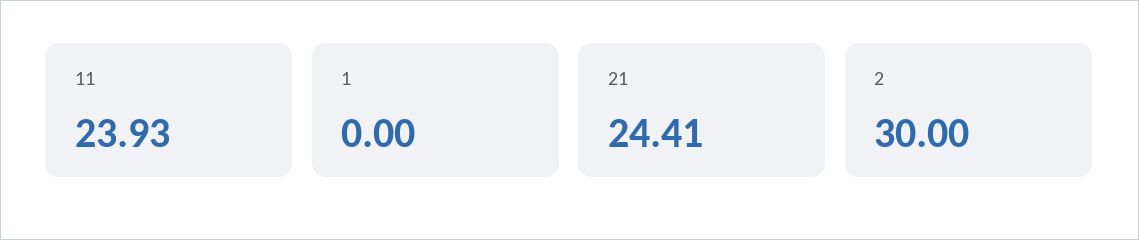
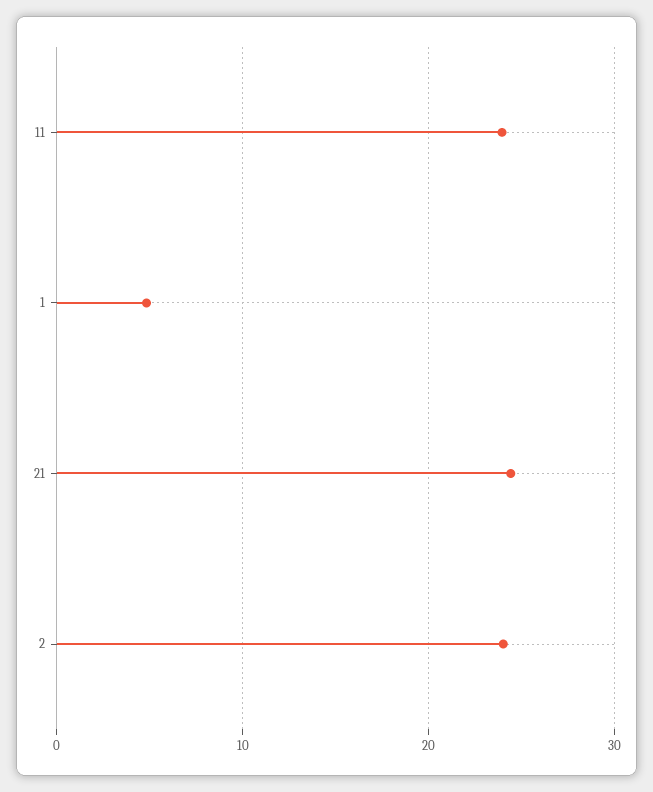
1: 0 -> 5
2: 30 -> 24

